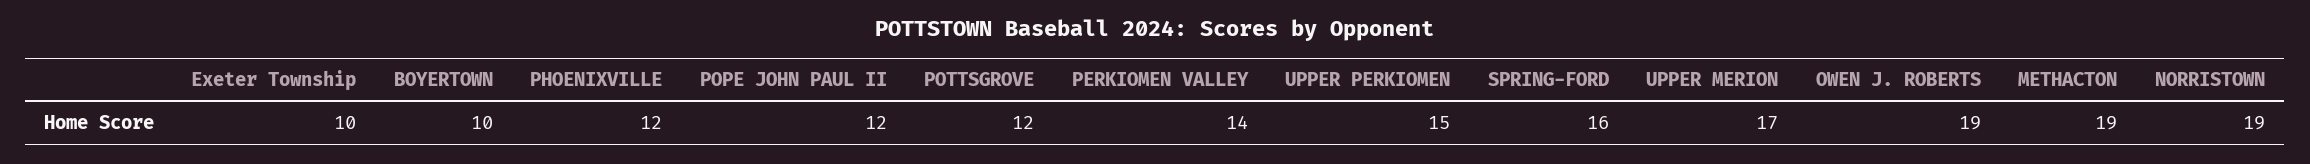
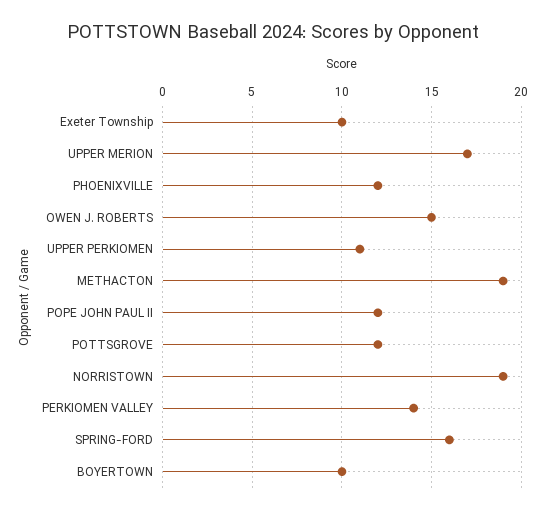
UPPER PERKIOMEN: 15 -> 11
OWEN J. ROBERTS: 19 -> 15

